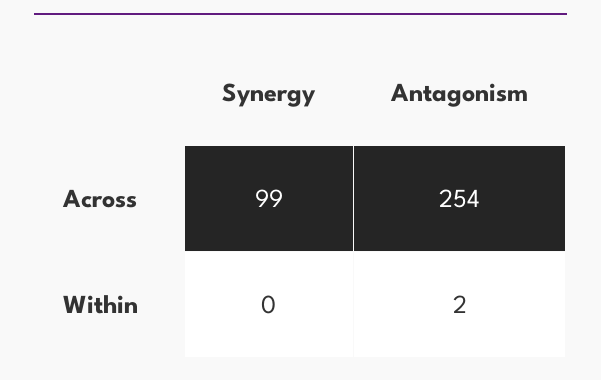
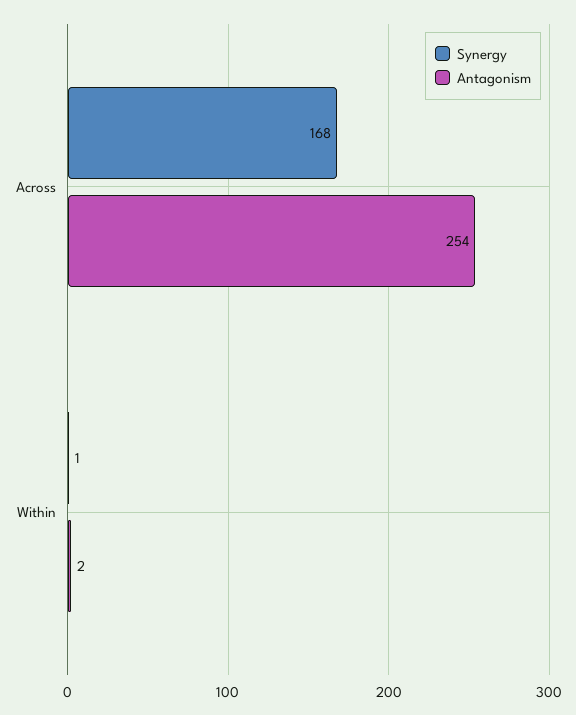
Synergy, Across: 99 -> 168
Synergy, Within: 0 -> 1

